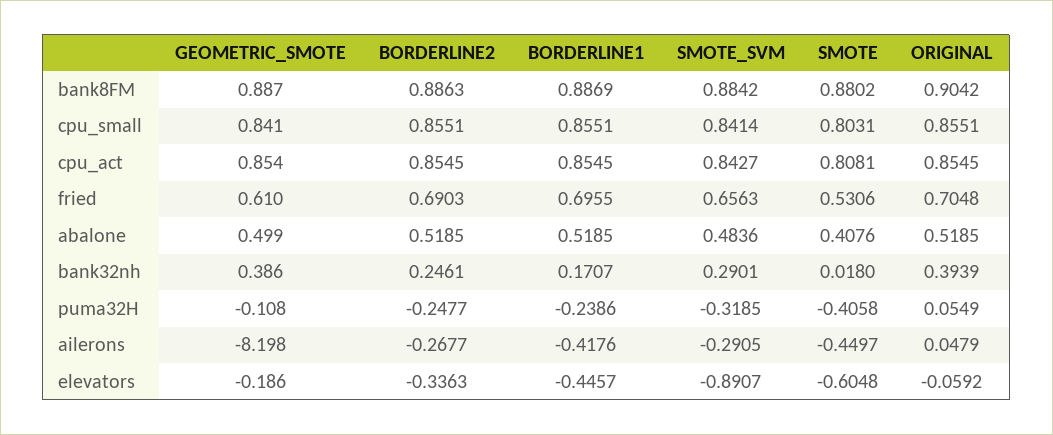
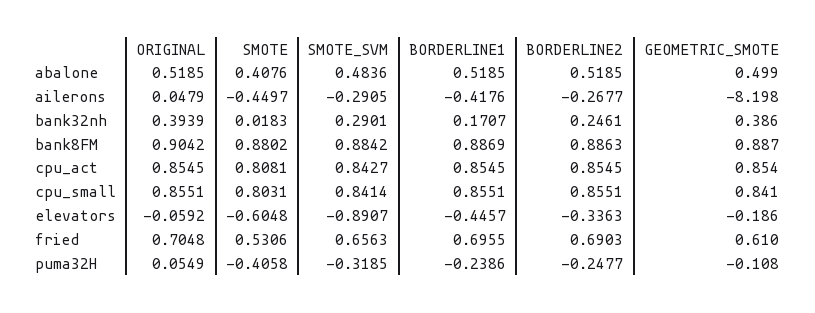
SMOTE, bank32nh: 0.018 -> 0.0183

